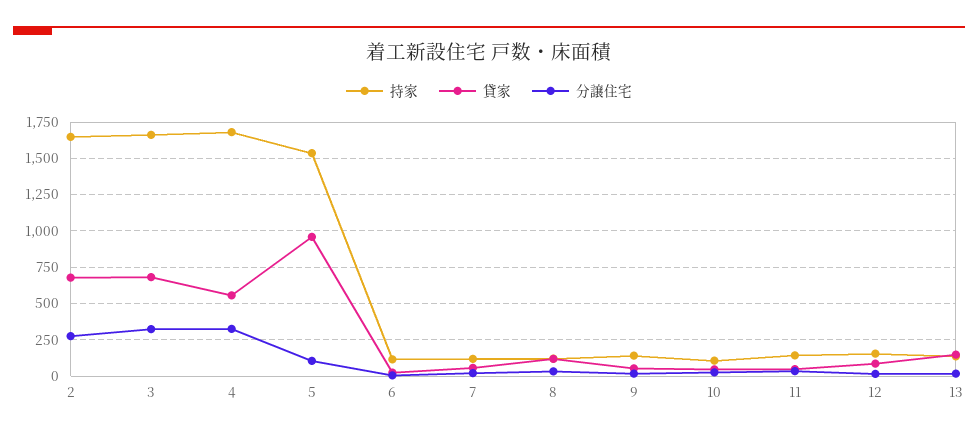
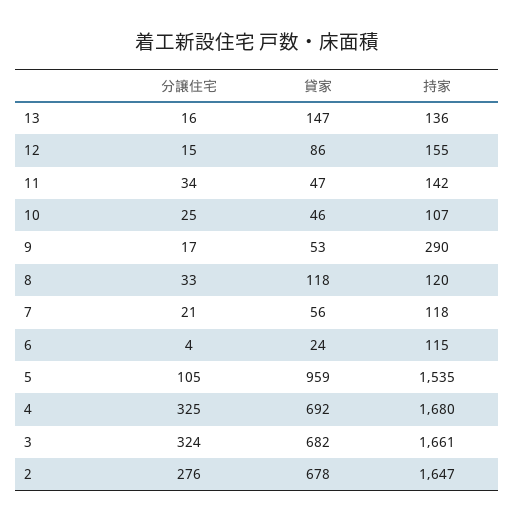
貸家, 4: 550 -> 692
持家, 9: 150 -> 290

